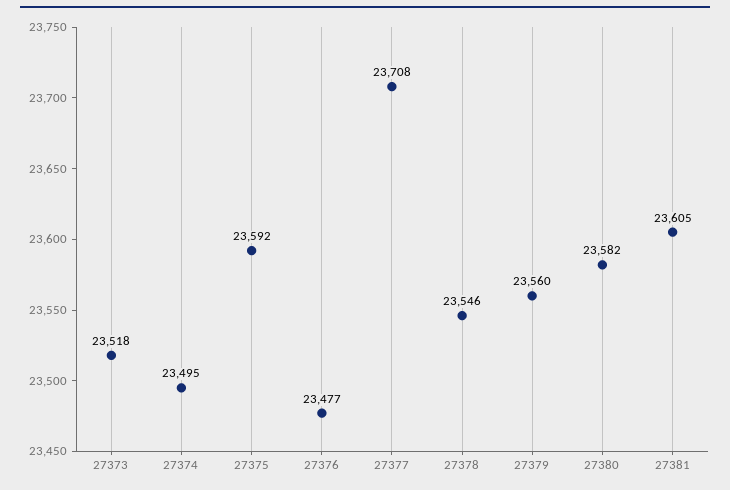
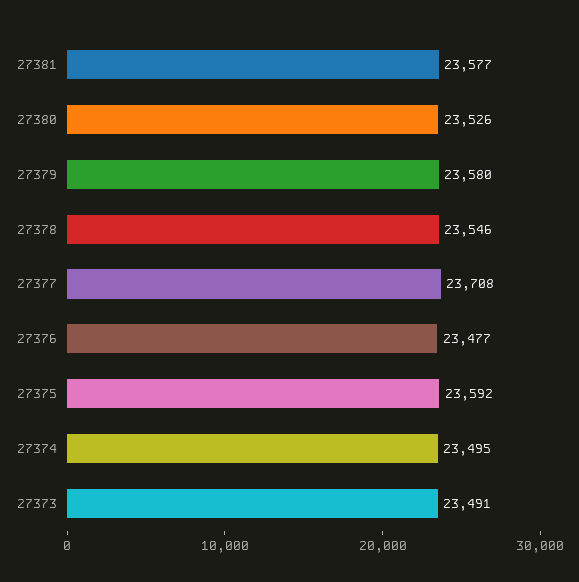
27373: 23518 -> 23491
27379: 23560 -> 23580
27380: 23582 -> 23526
27381: 23605 -> 23577

